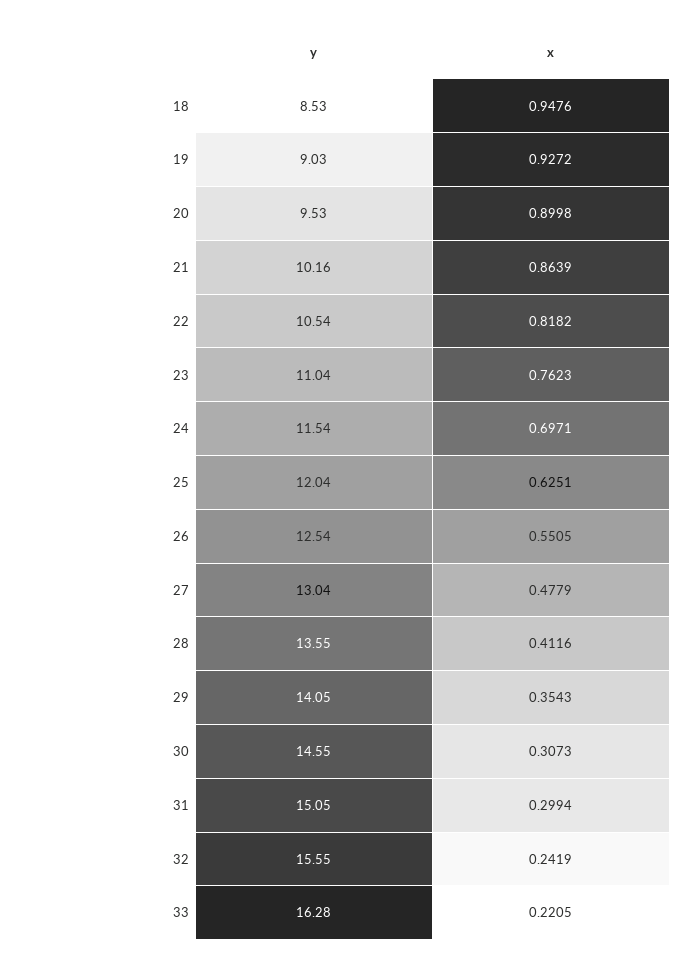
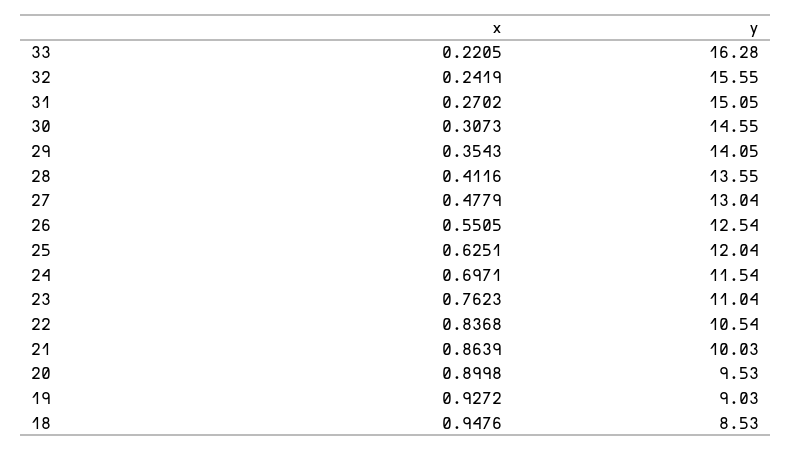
y, 21: 10.16 -> 10.03
x, 22: 0.8182 -> 0.8368
x, 31: 0.2994 -> 0.2702

